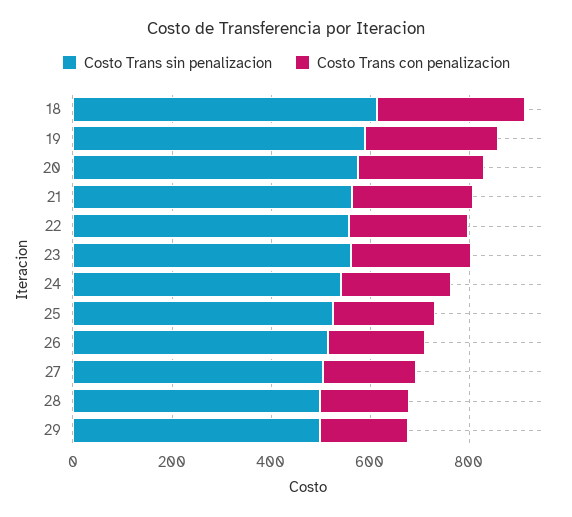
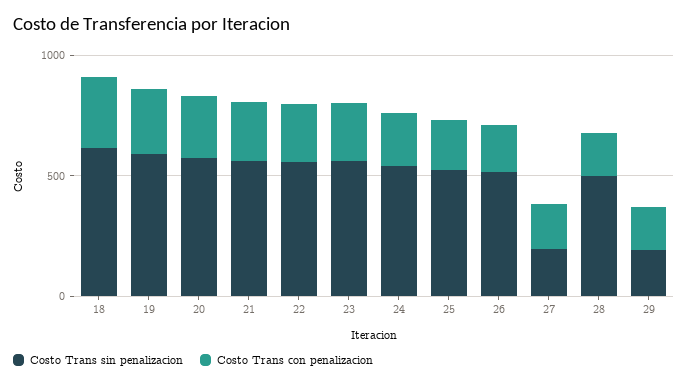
Costo Trans sin penalizacion, 27: 500 -> 200
Costo Trans sin penalizacion, 29: 500 -> 200

